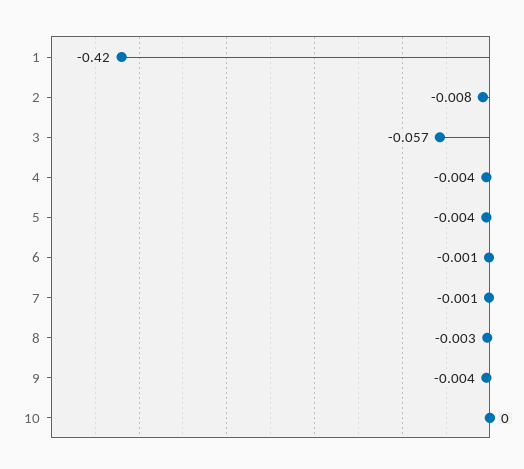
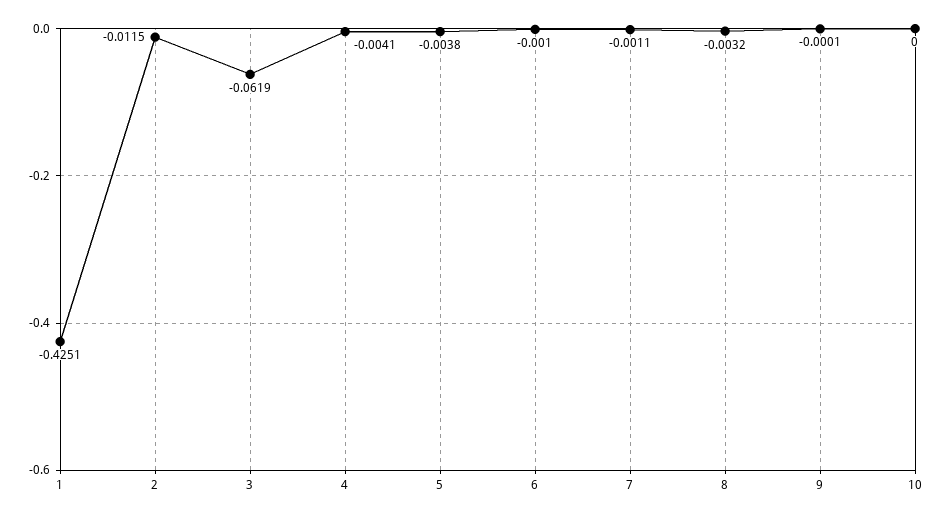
1: -0.42 -> -0.4251
2: -0.008 -> -0.0115
3: -0.057 -> -0.0619
9: -0.004 -> -0.0001

